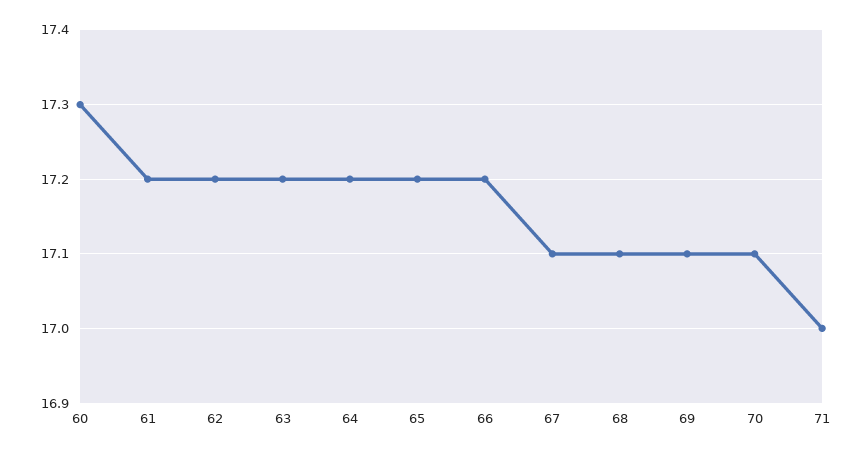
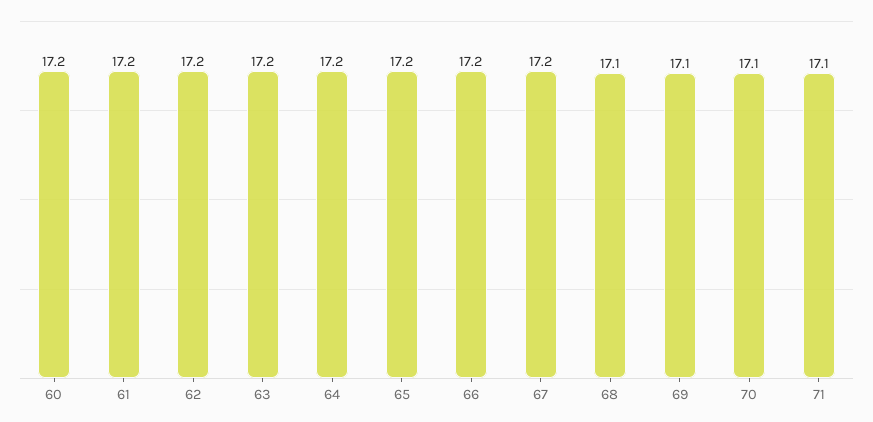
60: 17.3 -> 17.2
67: 17.1 -> 17.2
71: 17 -> 17.1

